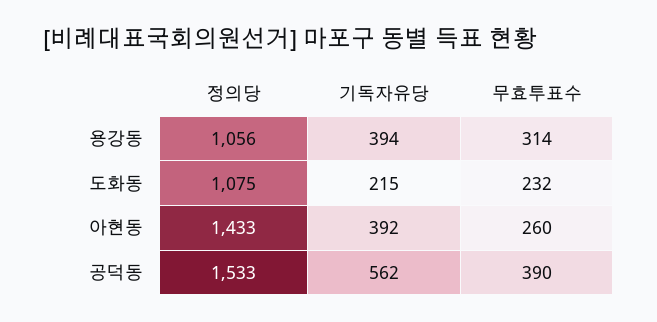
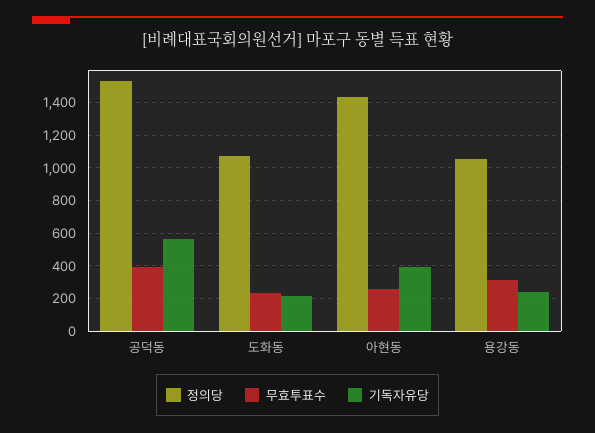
기독자유당, 용강동: 394 -> 250

